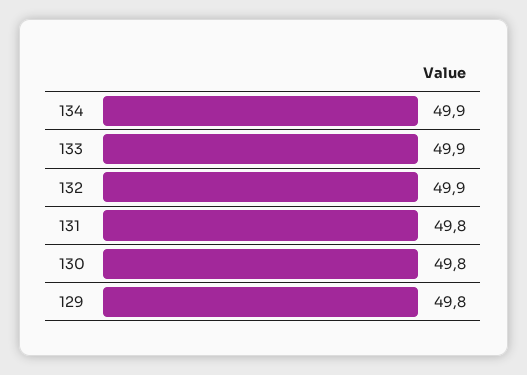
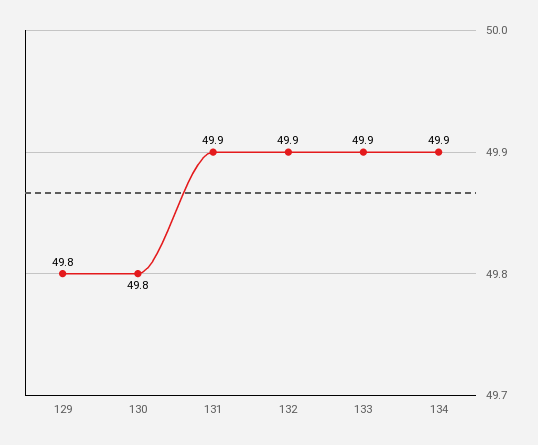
131: 49.8 -> 49.9

